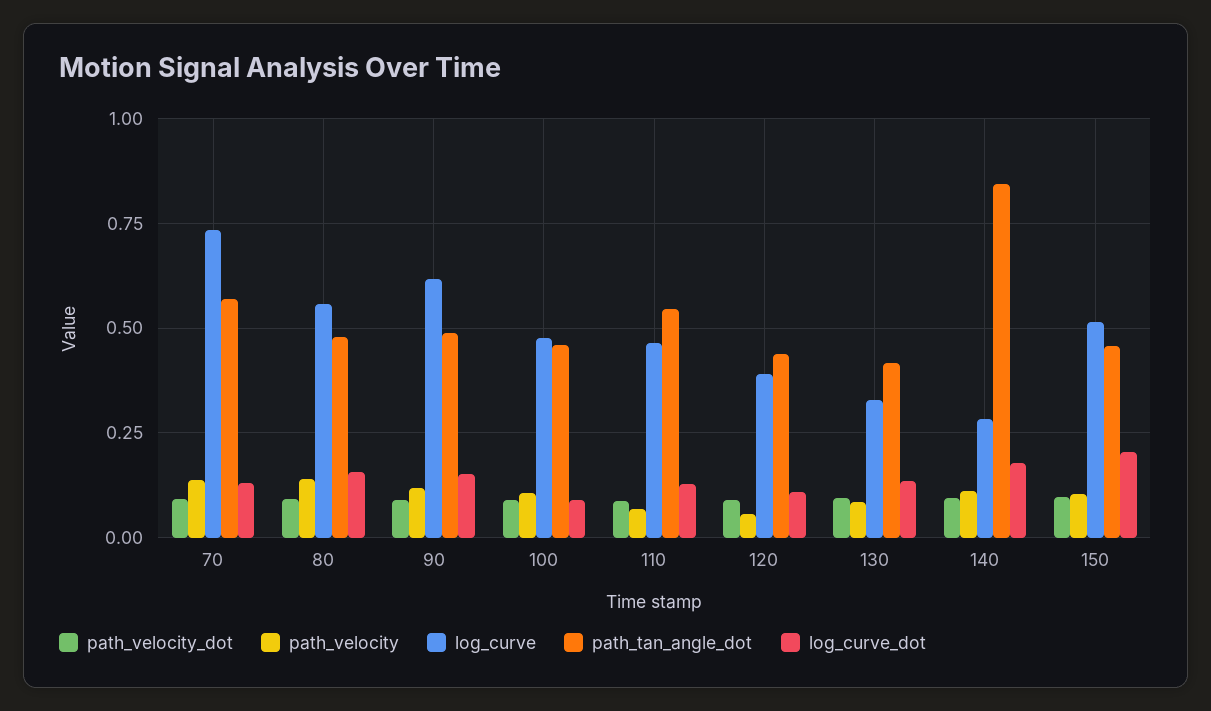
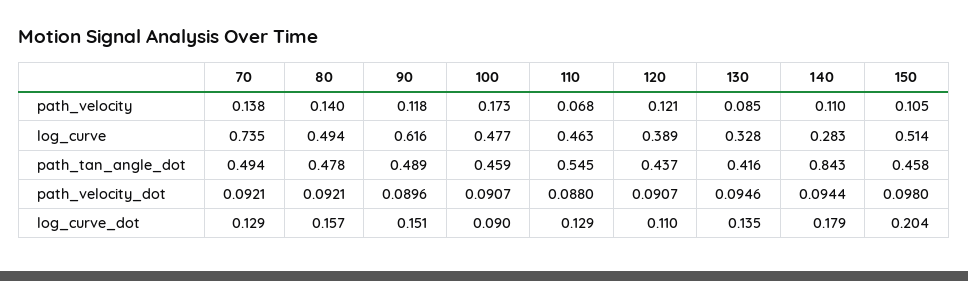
path_tan_angle_dot, 70: 0.575 -> 0.494
log_curve, 80: 0.55 -> 0.494
path_velocity, 100: 0.1 -> 0.173
path_velocity, 120: 0.05 -> 0.121

